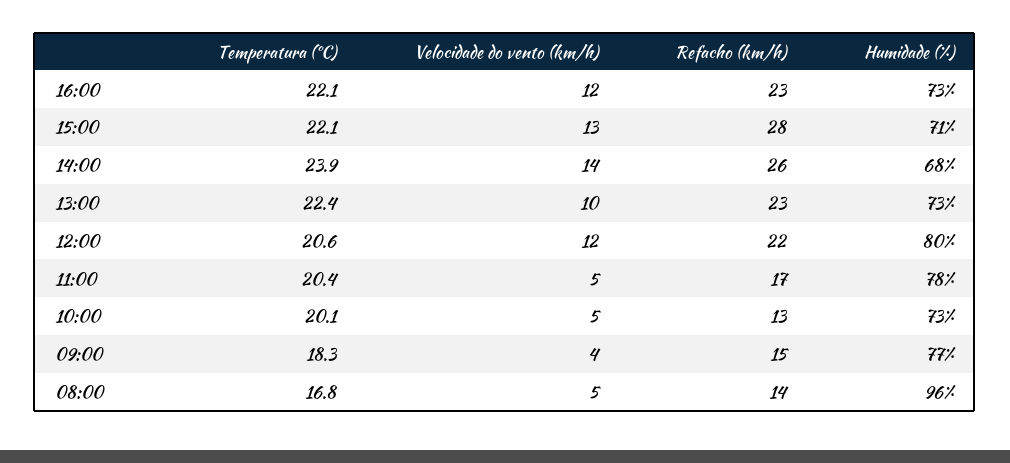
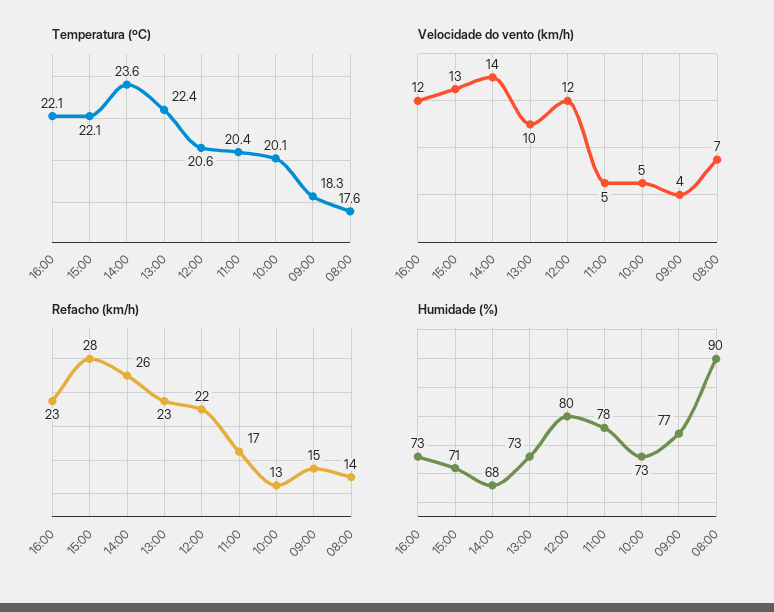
Temperatura (ºC), 14:00: 23.9 -> 23.6
Temperatura (ºC), 08:00: 16.8 -> 17.6
Velocidade do vento (km/h), 08:00: 5 -> 7
Humidade (%), 08:00: 96 -> 90

